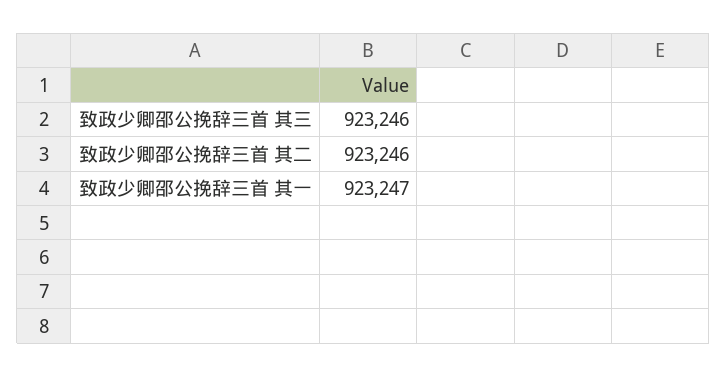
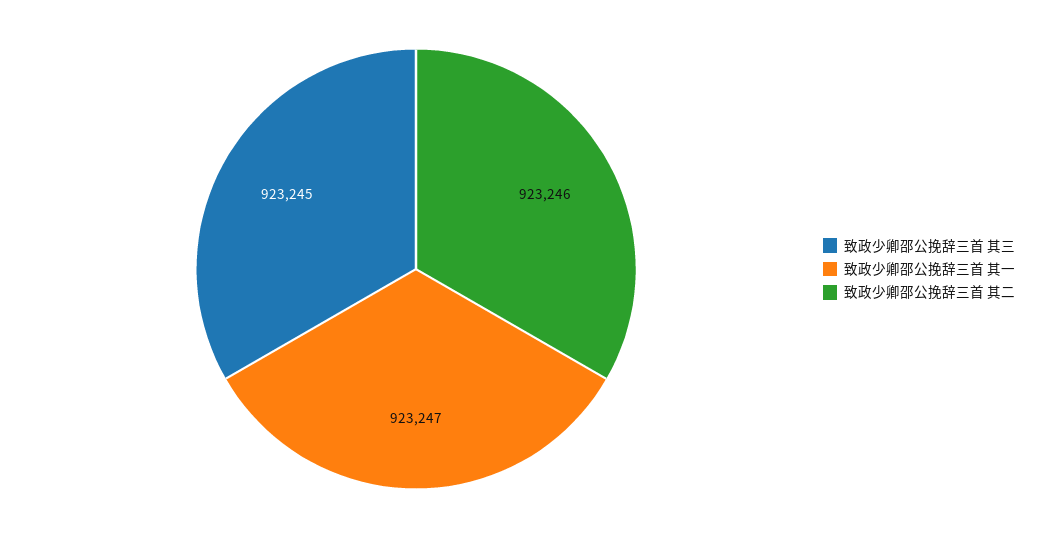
致政少卿邵公挽辞三首 其三: 923246 -> 923245

